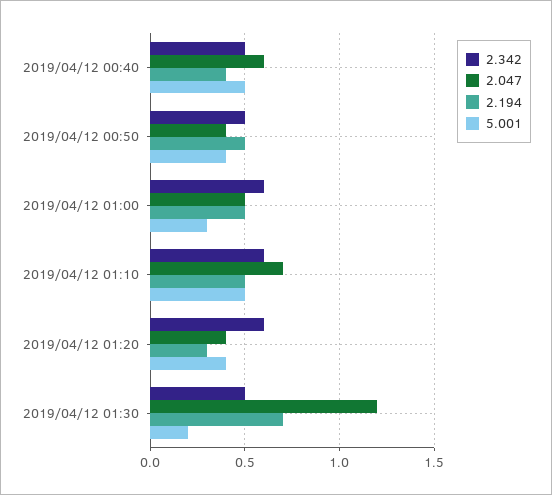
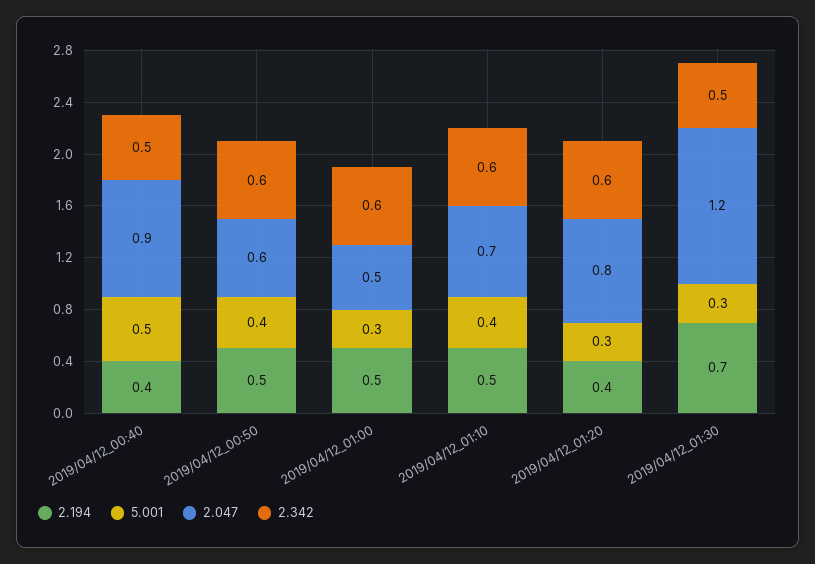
2.047, 2019/04/12 00:40: 0.6 -> 0.9
2.342, 2019/04/12 00:50: 0.5 -> 0.6
2.047, 2019/04/12 00:50: 0.4 -> 0.6
5.001, 2019/04/12 01:10: 0.5 -> 0.4
2.047, 2019/04/12 01:20: 0.4 -> 0.8
2.194, 2019/04/12 01:20: 0.3 -> 0.4
5.001, 2019/04/12 01:20: 0.4 -> 0.3
5.001, 2019/04/12 01:30: 0.2 -> 0.3

